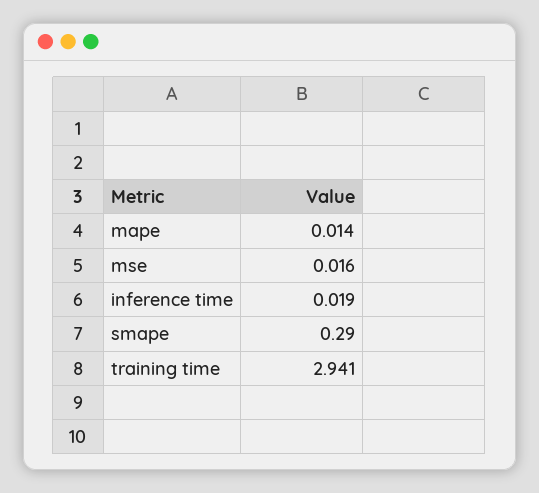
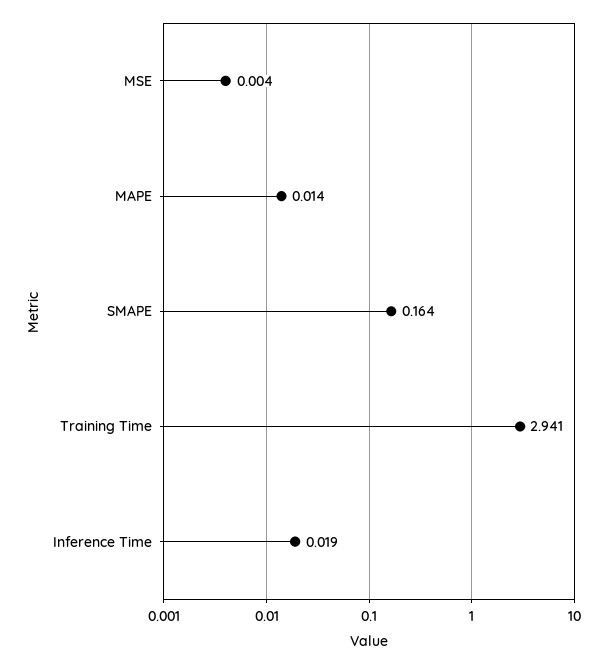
mse: 0.016 -> 0.004
smape: 0.29 -> 0.164

